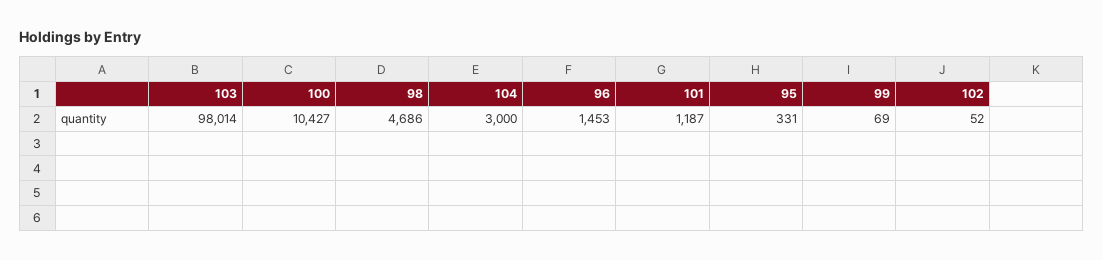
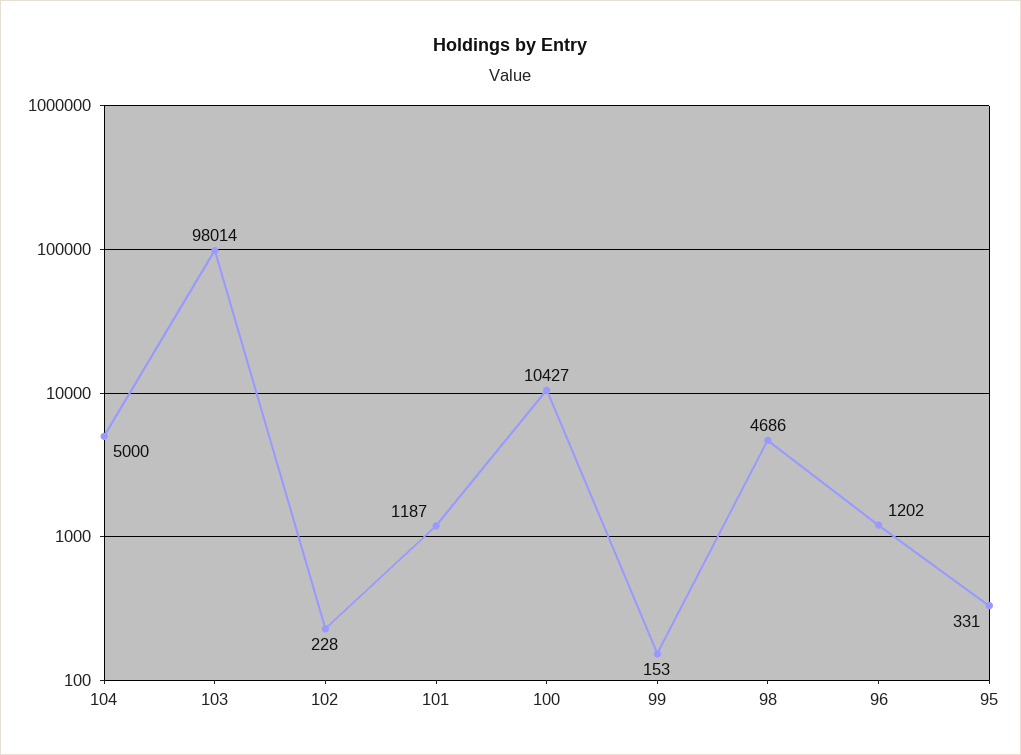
104: 3000 -> 5000
96: 1453 -> 1202
99: 69 -> 153
102: 52 -> 228

